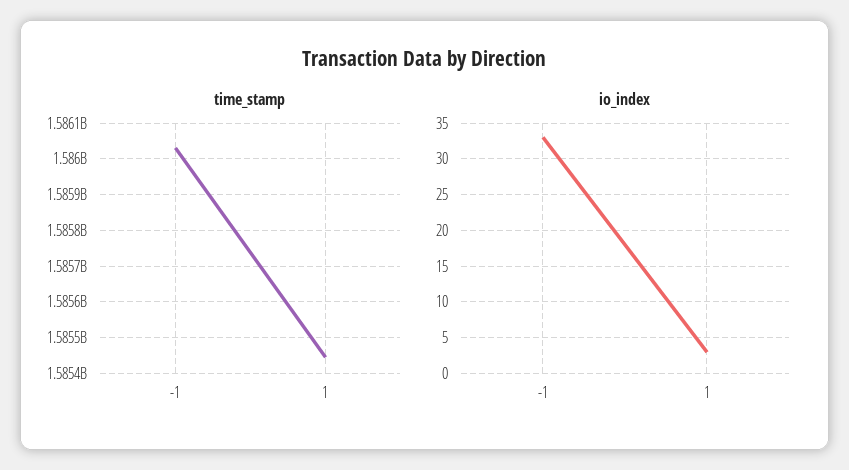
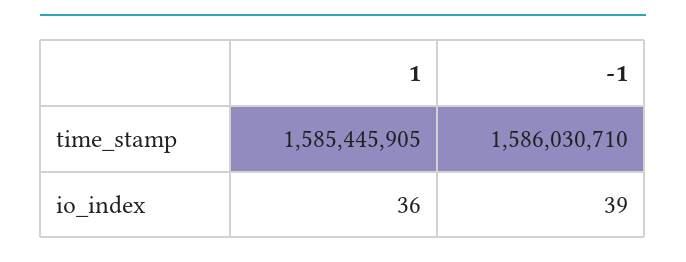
io_index, -1: 33 -> 39
io_index, 1: 3 -> 36

